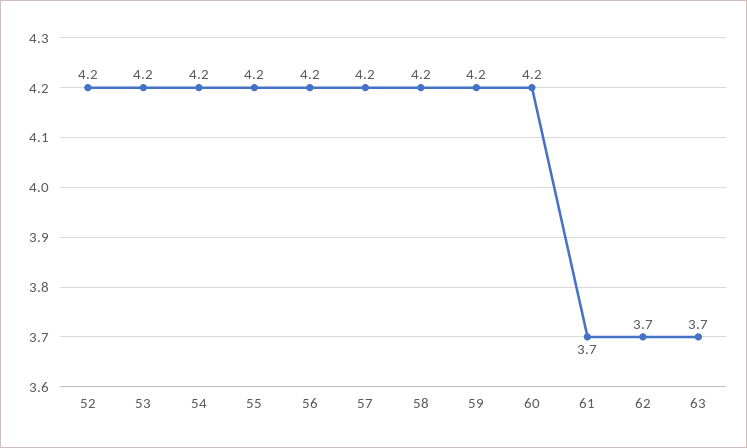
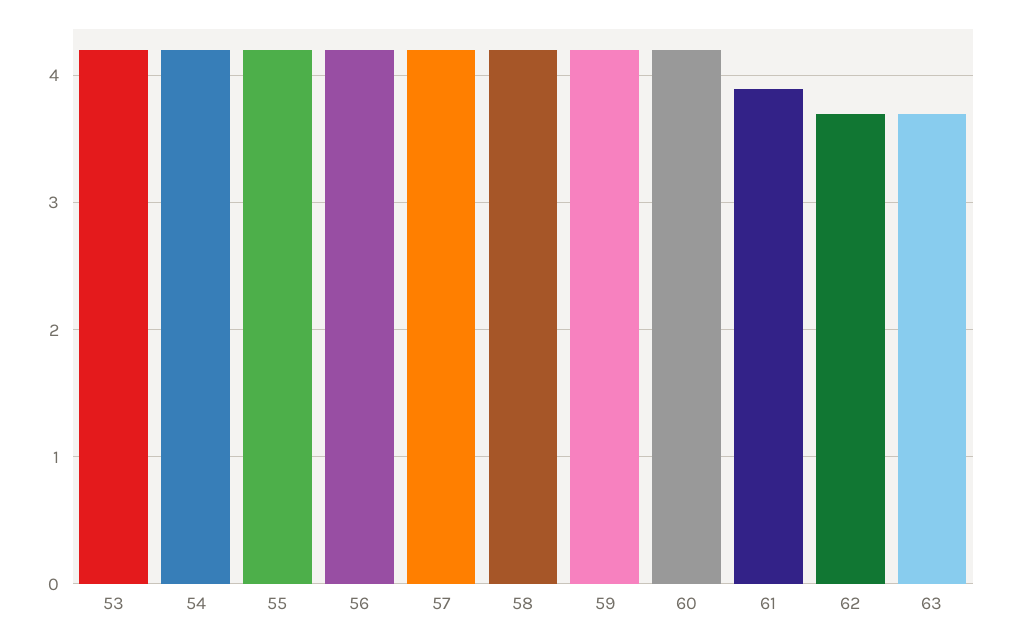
52: 4.2 -> none
61: 3.7 -> 3.9

